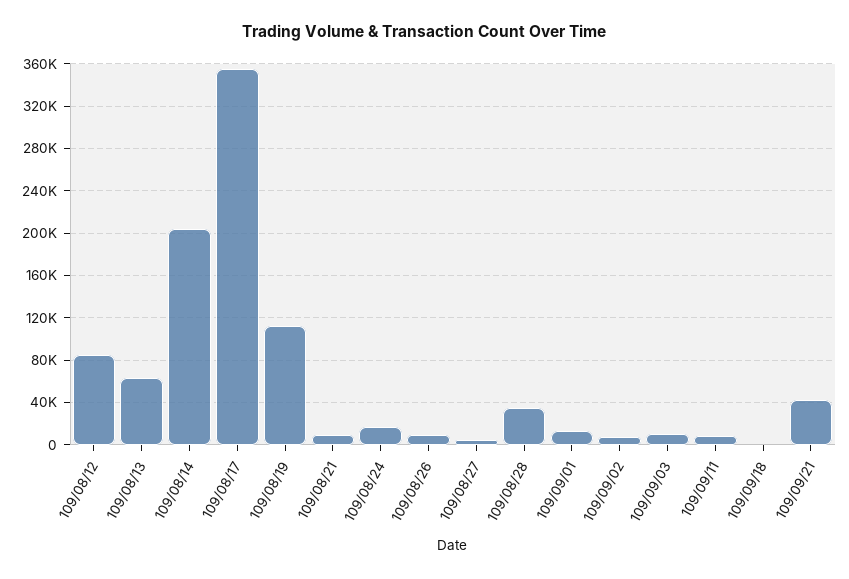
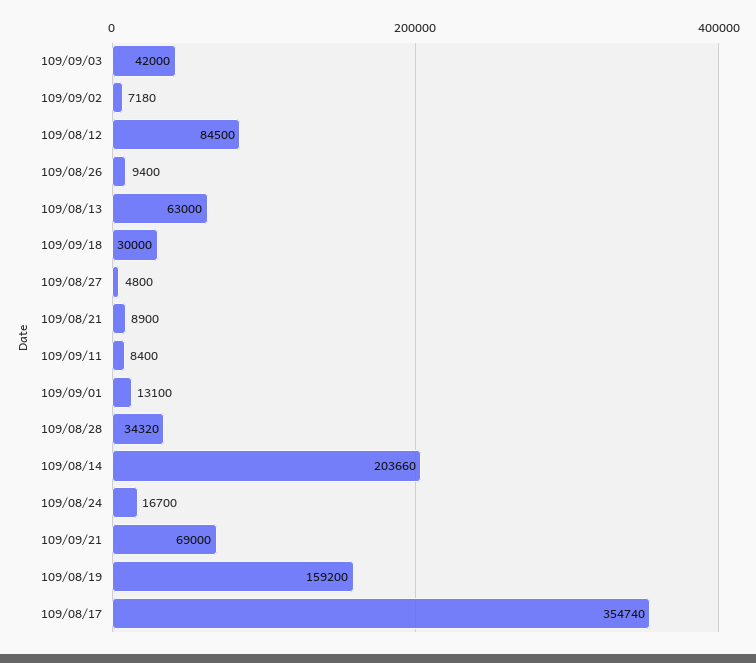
109/08/19: 110000 -> 159200
109/09/03: 10000 -> 42000
109/09/18: 0 -> 30000
109/09/21: 40000 -> 69000

